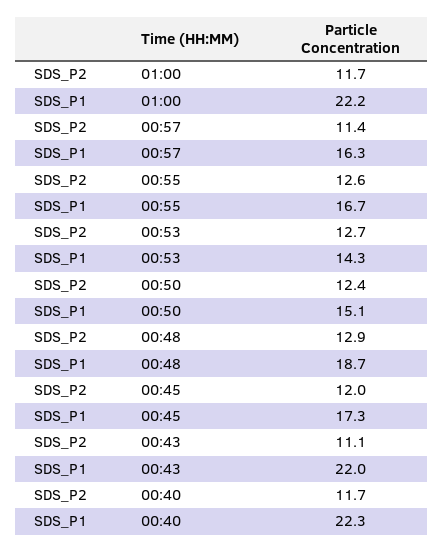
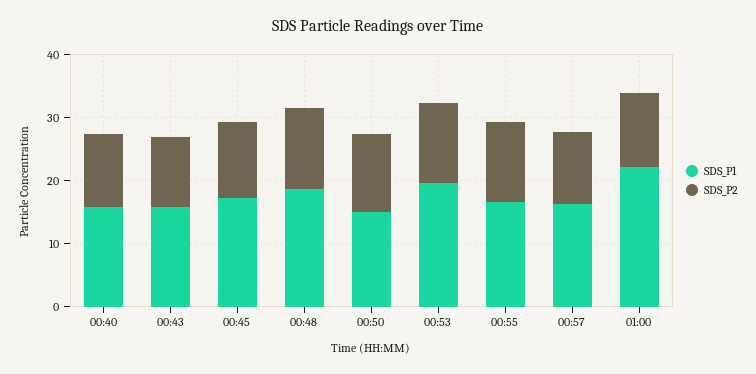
SDS_P1, 00:53: 14.3 -> 20
SDS_P1, 00:43: 22 -> 16
SDS_P1, 00:40: 22.3 -> 16

